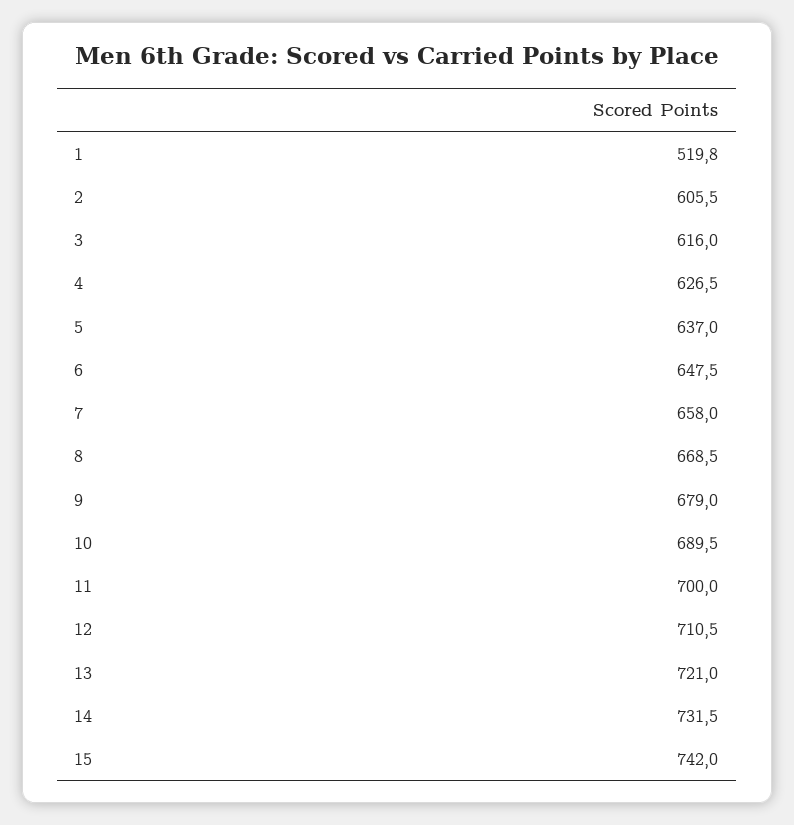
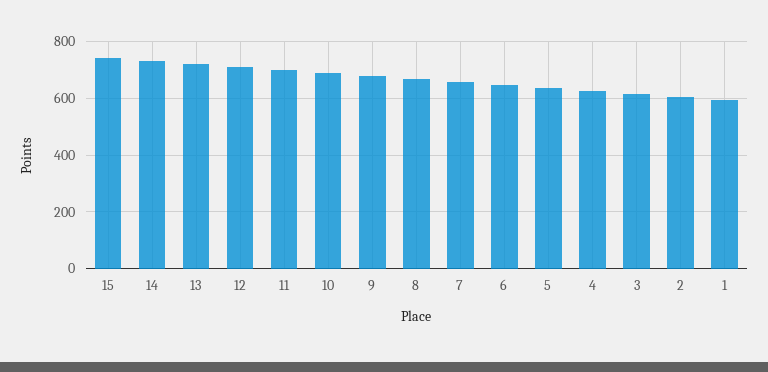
1: 519.8 -> 600

